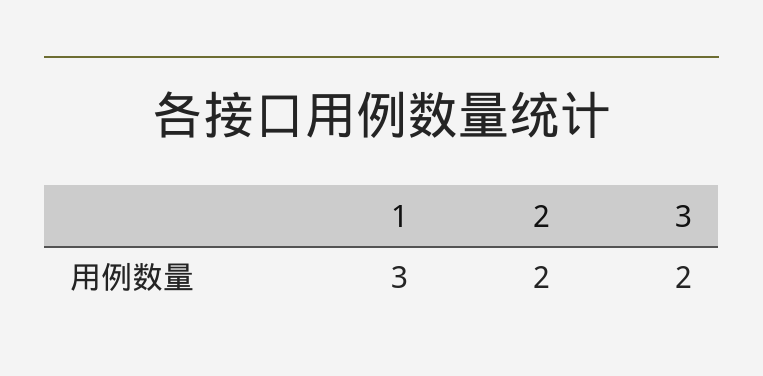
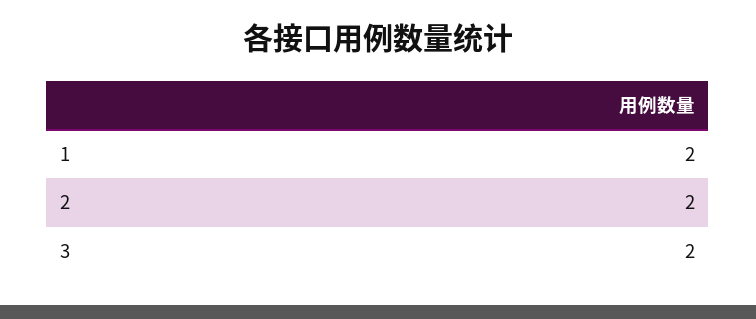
1: 3 -> 2

